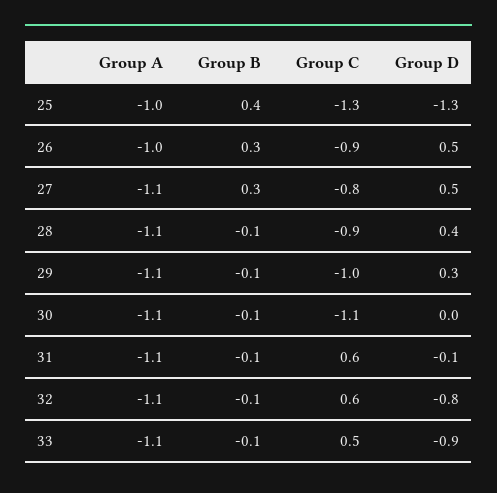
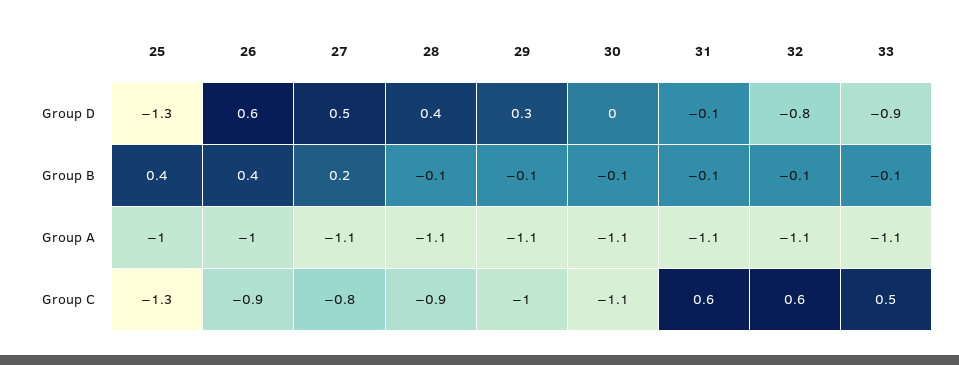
Group B, 26: 0.3 -> 0.4
Group D, 26: 0.5 -> 0.6
Group B, 27: 0.3 -> 0.2

